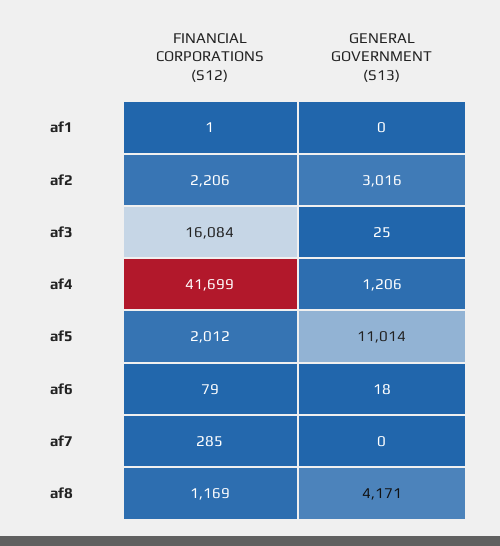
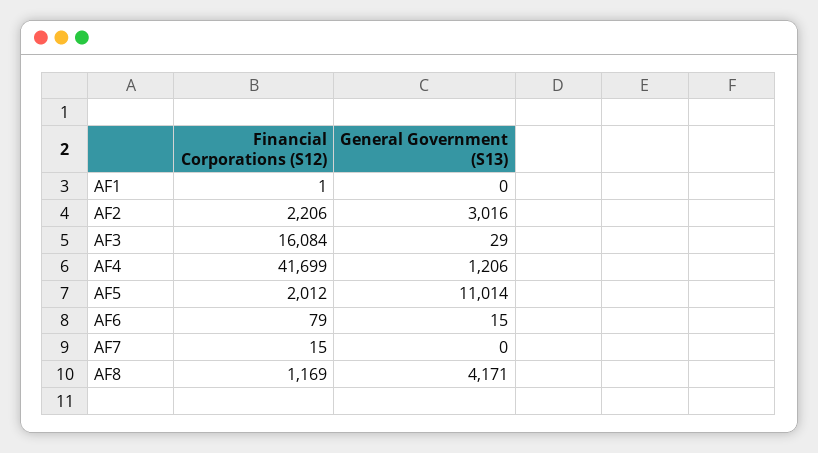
GENERAL GOVERNMENT (S13), af3: 25 -> 29
GENERAL GOVERNMENT (S13), af6: 18 -> 15
FINANCIAL CORPORATIONS (S12), af7: 285 -> 15

